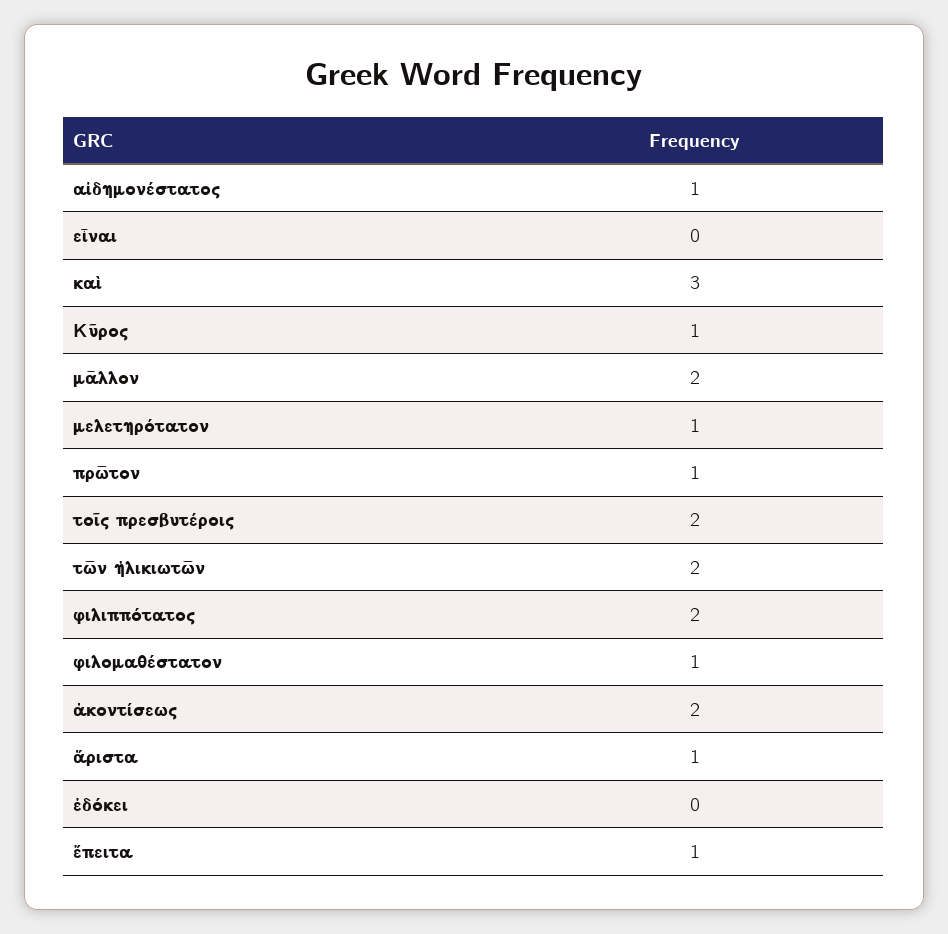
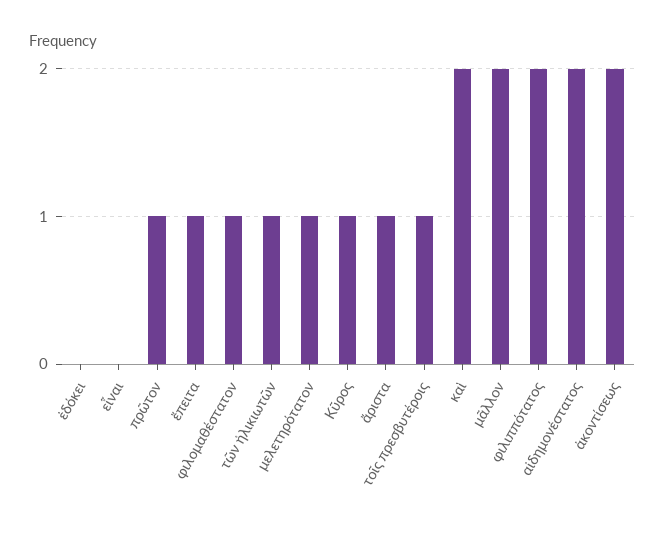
αἰδημονέστατος: 1 -> 2
καὶ: 3 -> 2
τοῖς πρεσβυτέροις: 2 -> 1
τῶν ἡλικιωτῶν: 2 -> 1

